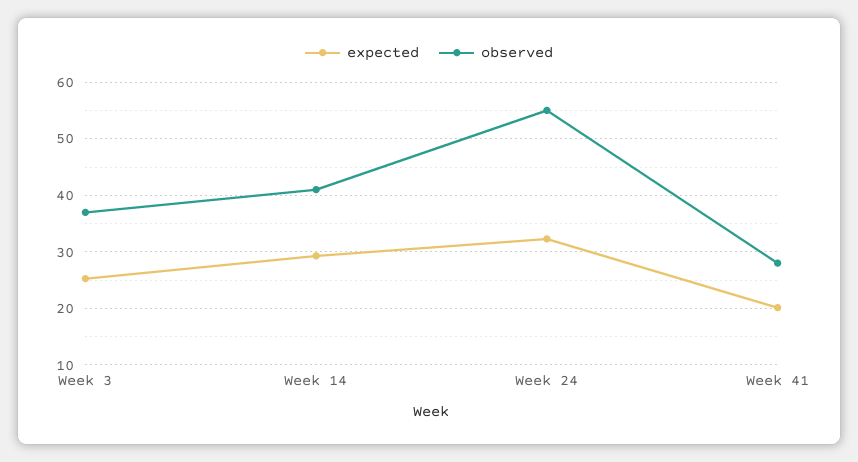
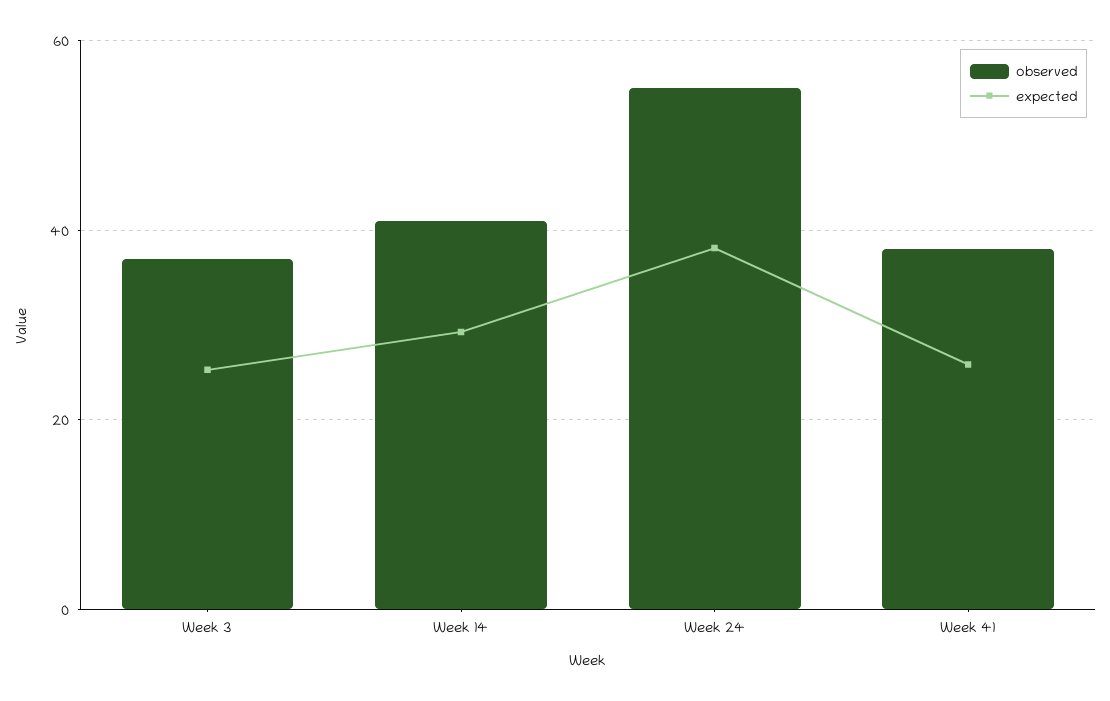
expected, Week 24: 32 -> 38
expected, Week 41: 20 -> 26
observed, Week 41: 28 -> 38

